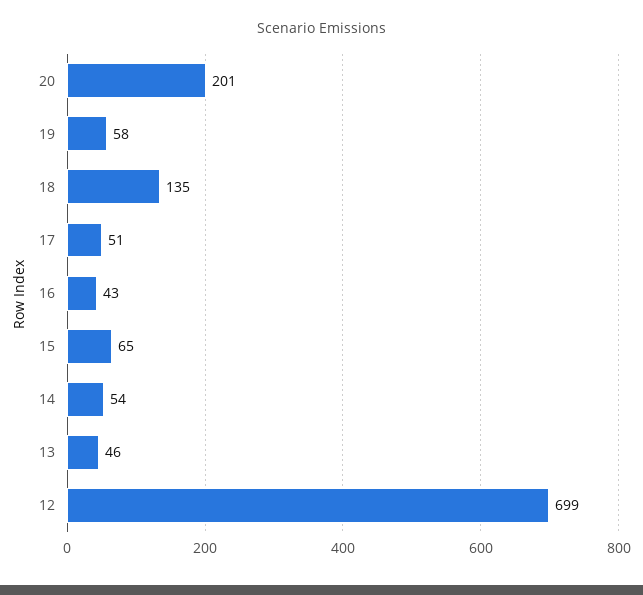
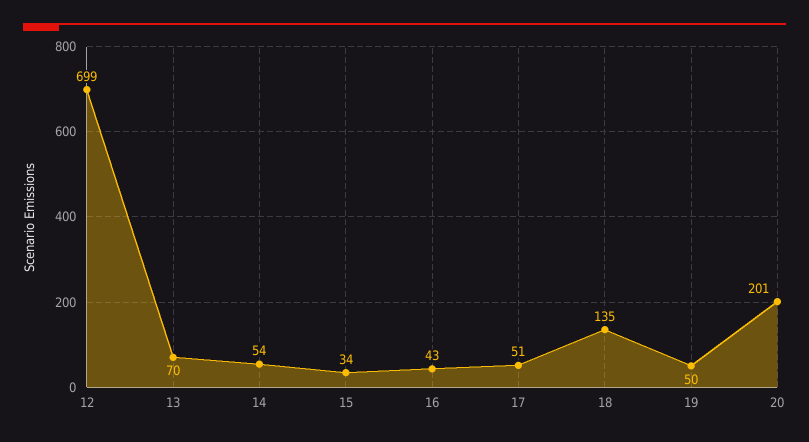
19: 58 -> 50
15: 65 -> 34
13: 46 -> 70

